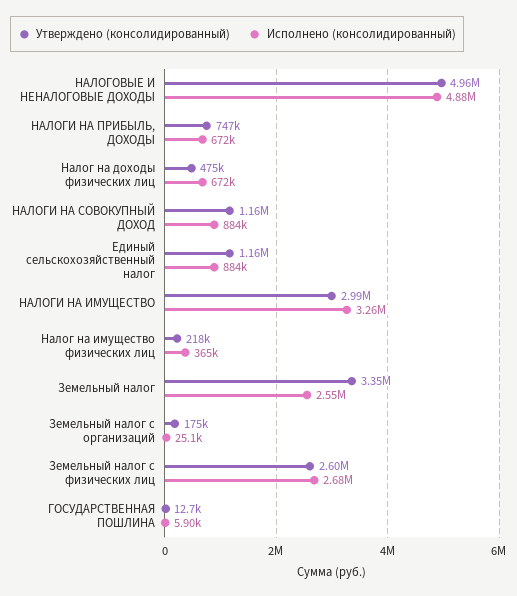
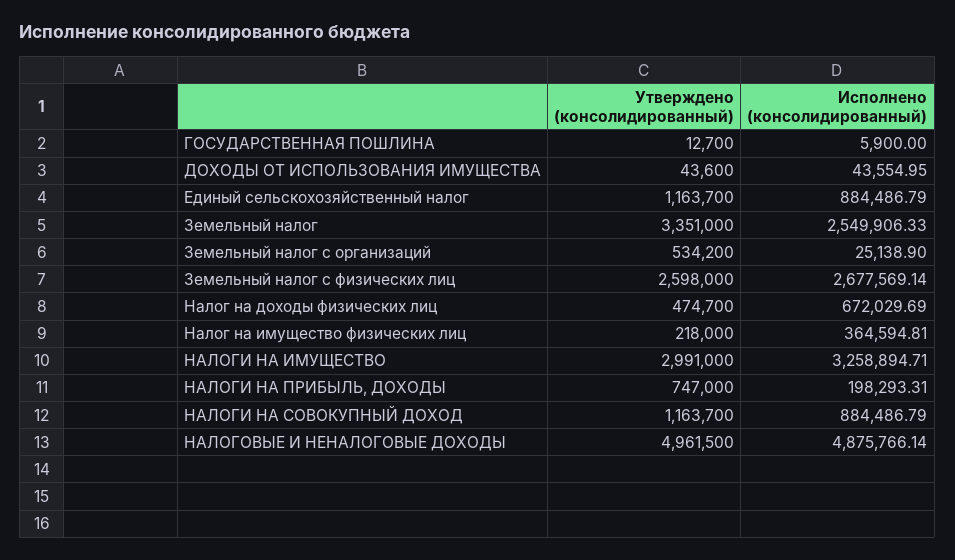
Исполнено (консолидированный), НАЛОГИ НА ПРИБЫЛЬ, ДОХОДЫ: 672000 -> 198293.31
Утверждено (консолидированный), Земельный налог с организаций: 175000 -> 534200
Утверждено (консолидированный), ДОХОДЫ ОТ ИСПОЛЬЗОВАНИЯ ИМУЩЕСТВА: none -> 43600
Исполнено (консолидированный), ДОХОДЫ ОТ ИСПОЛЬЗОВАНИЯ ИМУЩЕСТВА: none -> 43554.95

